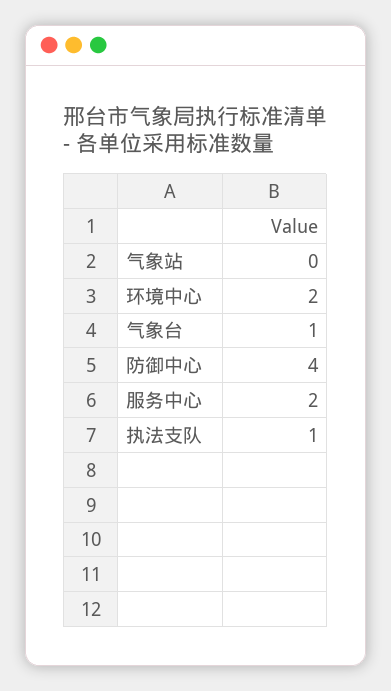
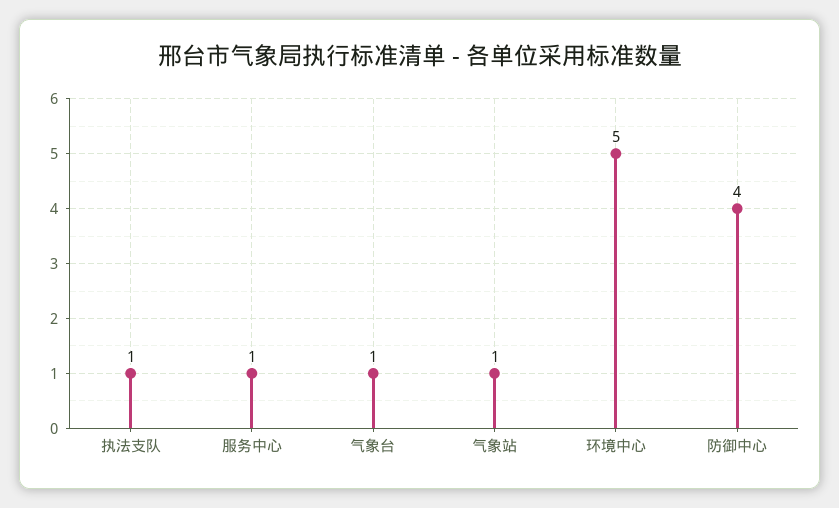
气象站: 0 -> 1
环境中心: 2 -> 5
服务中心: 2 -> 1

